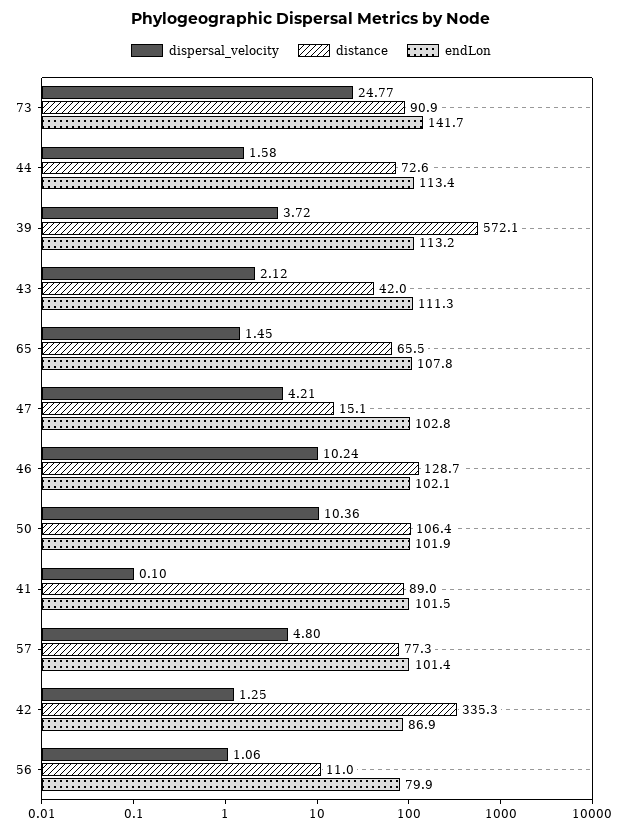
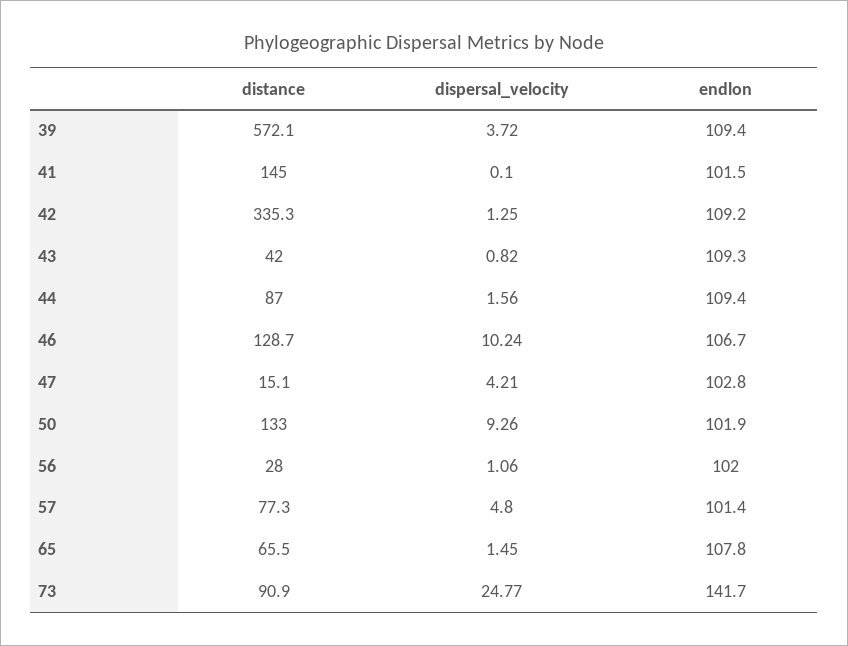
dispersal_velocity, 44: 1.58 -> 1.56
distance, 44: 72.6 -> 87
endLon, 44: 113.4 -> 109.4
endLon, 39: 113.2 -> 109.4
dispersal_velocity, 43: 2.12 -> 0.82
endLon, 43: 111.3 -> 109.3
endLon, 46: 102.1 -> 106.7
dispersal_velocity, 50: 10.36 -> 9.26
distance, 50: 106.4 -> 133
distance, 41: 89 -> 145
endLon, 42: 86.9 -> 109.2
distance, 56: 11 -> 28
endLon, 56: 79.9 -> 102

